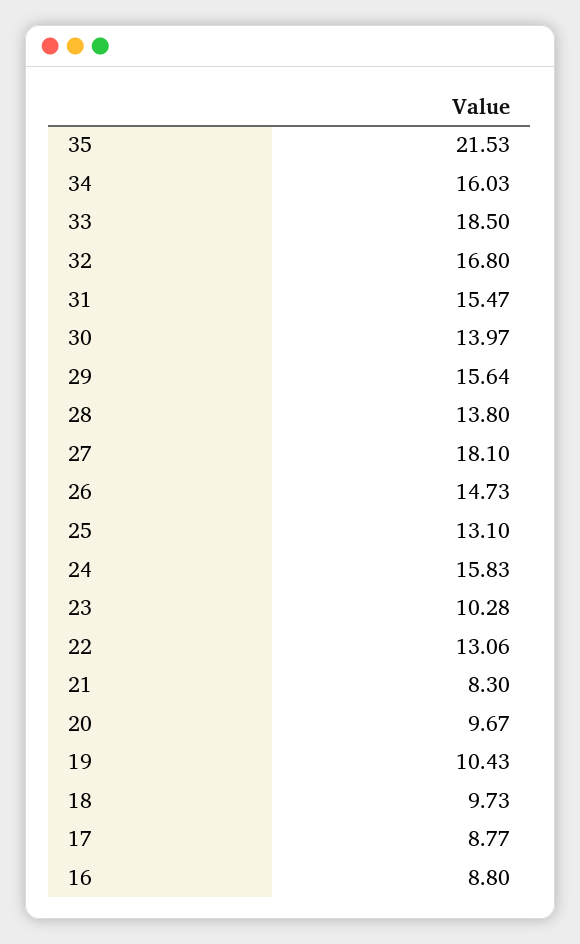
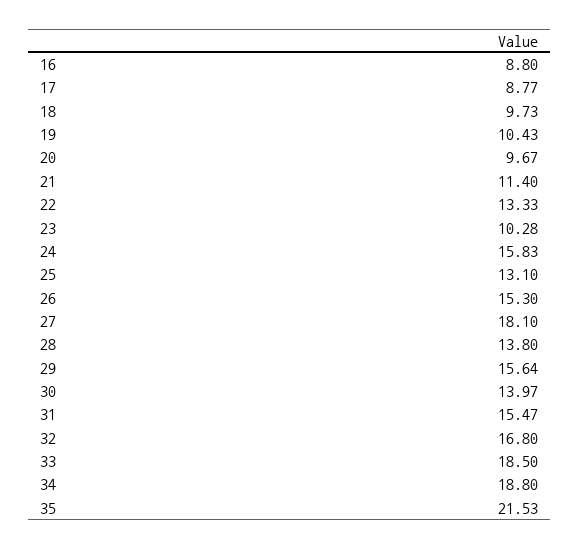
34: 16.03 -> 18.8
26: 14.73 -> 15.3
22: 13.06 -> 13.33
21: 8.3 -> 11.4

